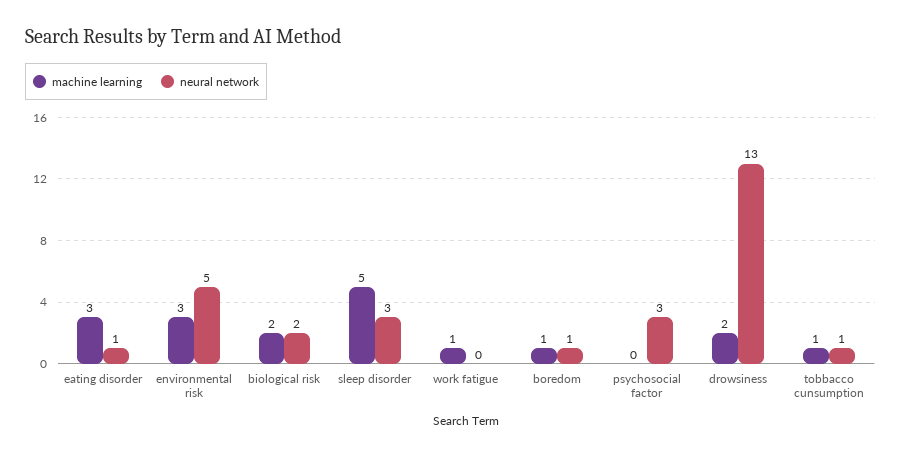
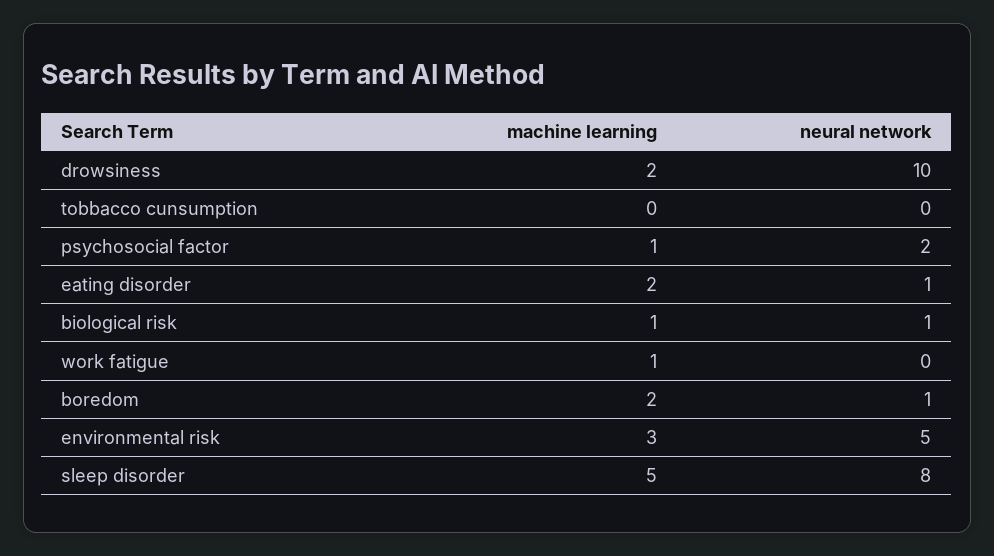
machine learning, eating disorder: 3 -> 2
machine learning, biological risk: 2 -> 1
neural network, biological risk: 2 -> 1
neural network, sleep disorder: 3 -> 8
machine learning, boredom: 1 -> 2
machine learning, psychosocial factor: 0 -> 1
neural network, psychosocial factor: 3 -> 2
neural network, drowsiness: 13 -> 10
machine learning, tobbacco cunsumption: 1 -> 0
neural network, tobbacco cunsumption: 1 -> 0

